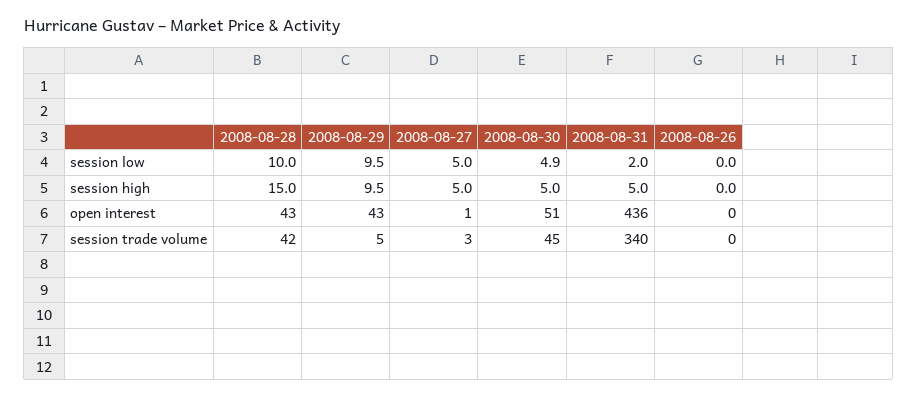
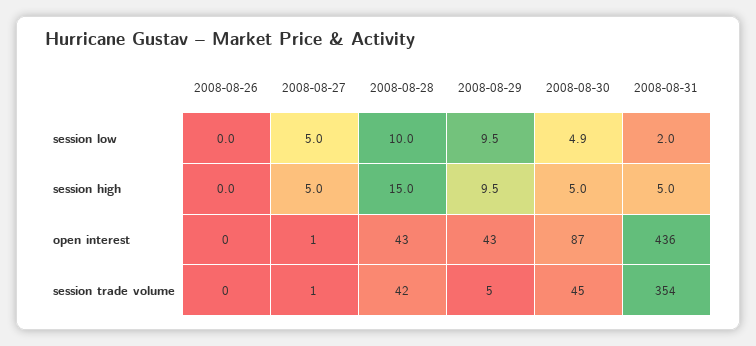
2008-08-30, open interest: 51 -> 87
2008-08-27, session trade volume: 3 -> 1
2008-08-31, session trade volume: 340 -> 354

